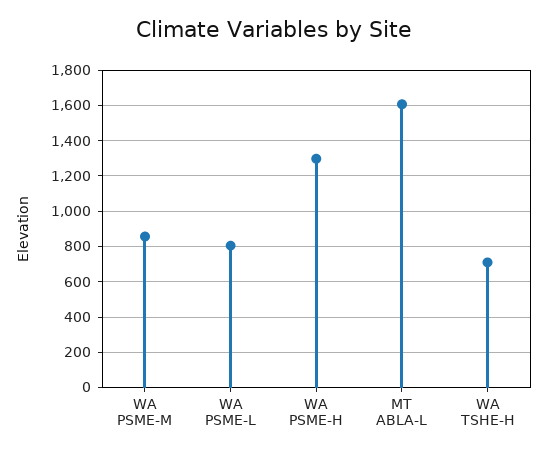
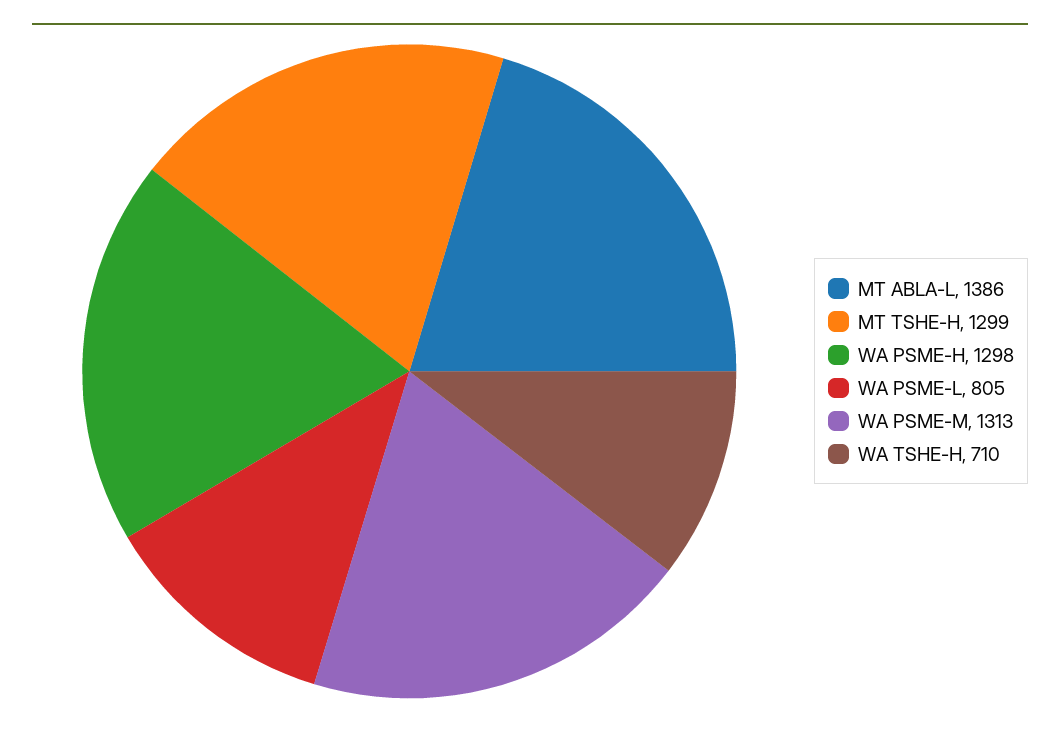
WA PSME-M: 850 -> 1313
MT ABLA-L: 1600 -> 1386
MT TSHE-H: none -> 1299

